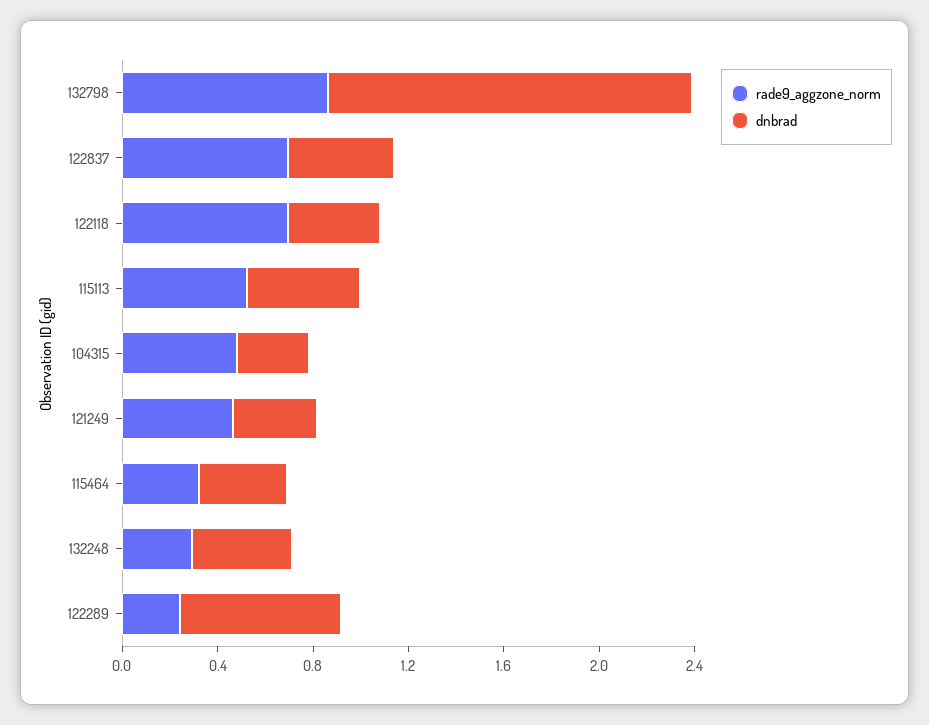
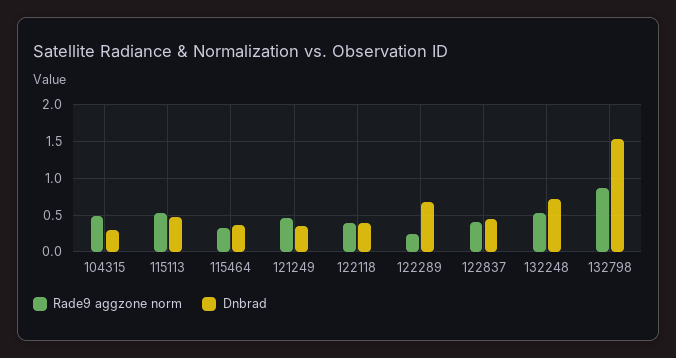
rade9_aggzone_norm, 122837: 0.7 -> 0.4
rade9_aggzone_norm, 122118: 0.7 -> 0.4
rade9_aggzone_norm, 132248: 0.3 -> 0.5
dnbrad, 132248: 0.4 -> 0.7

